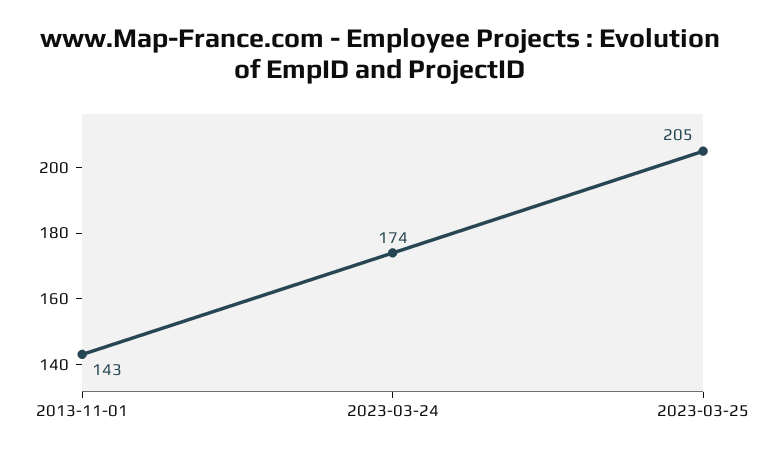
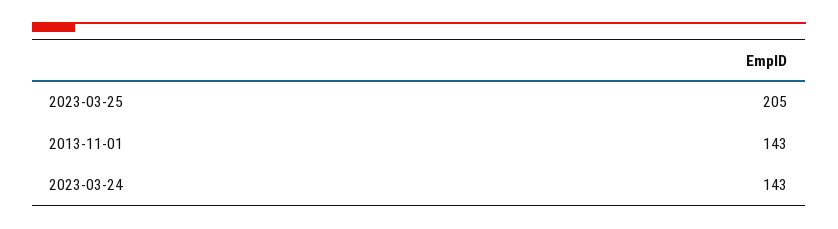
2023-03-24: 174 -> 143

